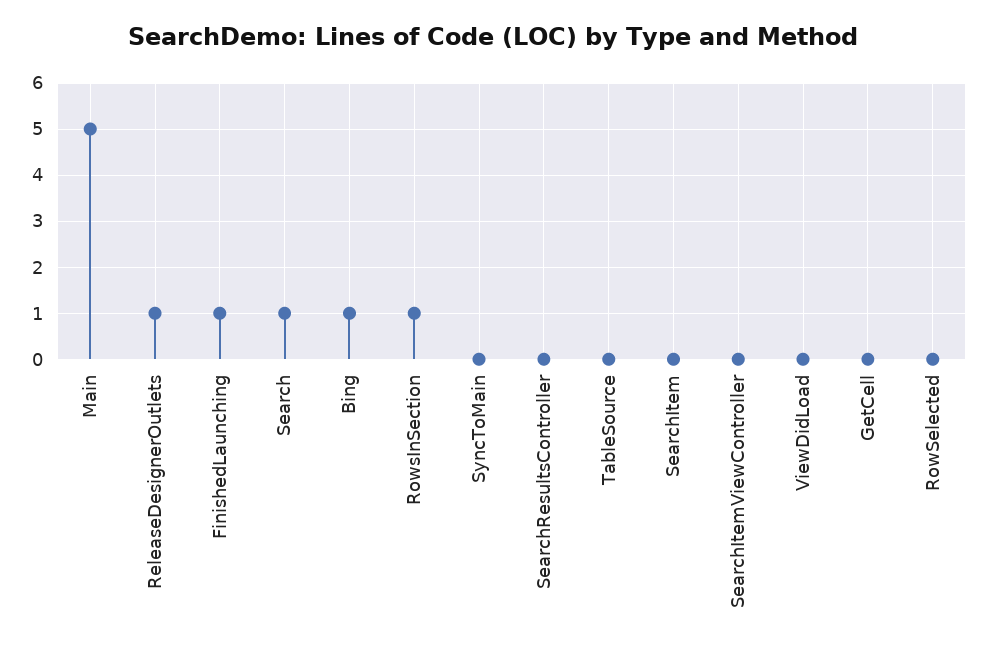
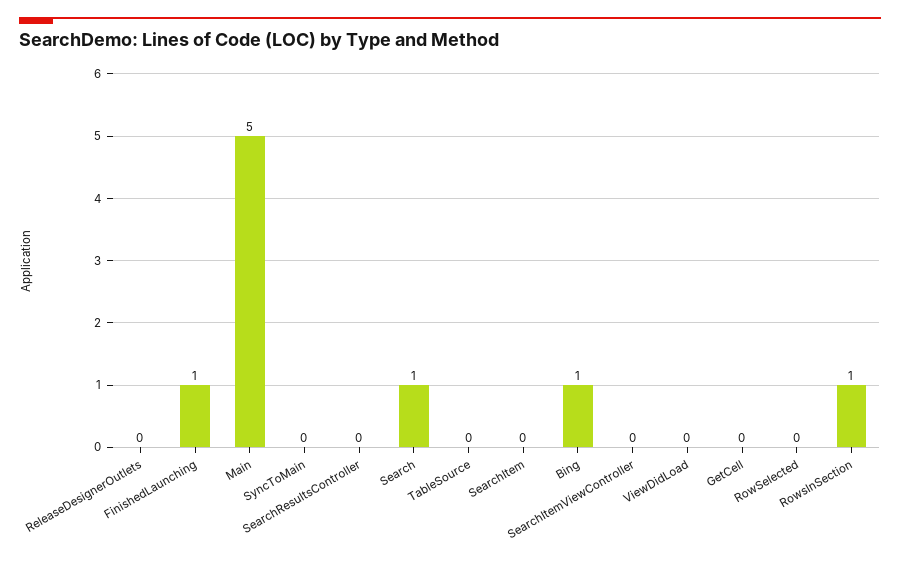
ReleaseDesignerOutlets: 1 -> 0

